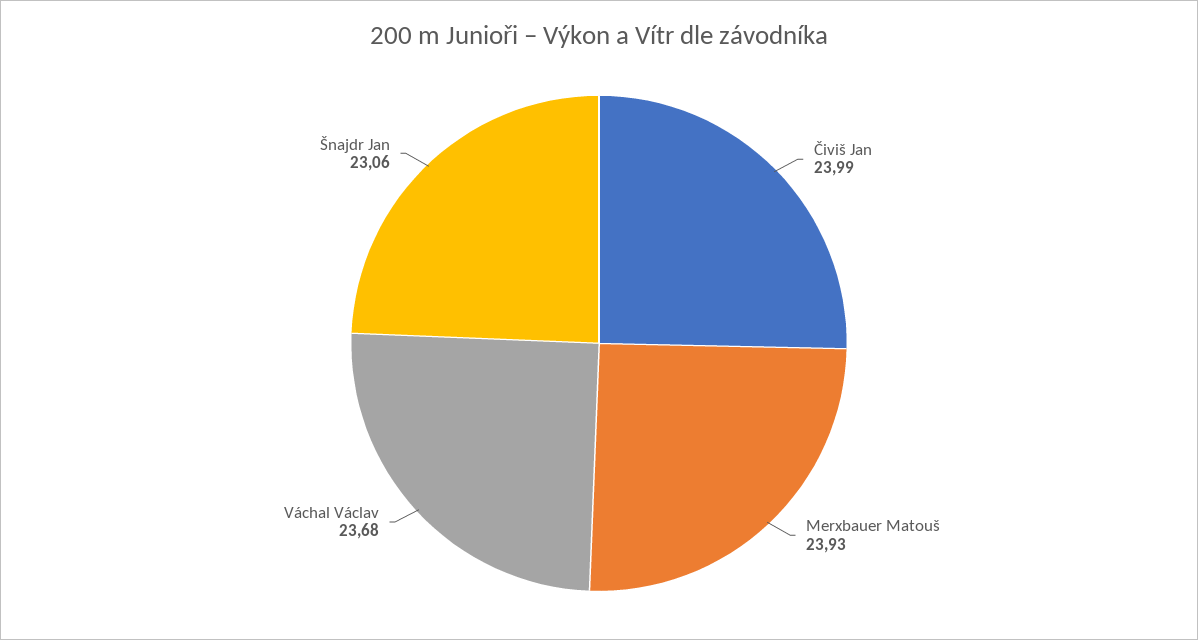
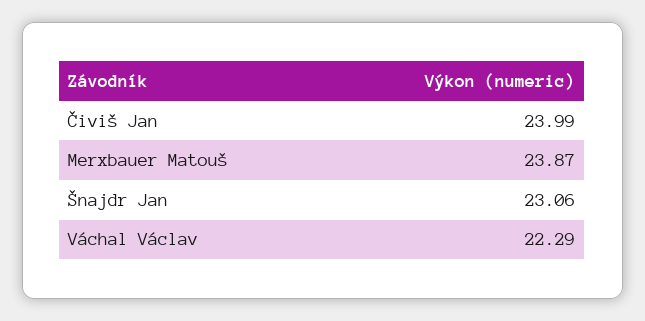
Merxbauer Matouš: 23.93 -> 23.87
Váchal Václav: 23.68 -> 22.29

